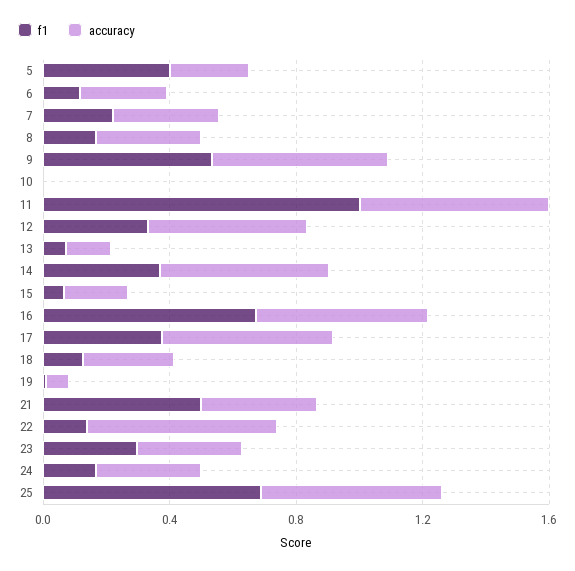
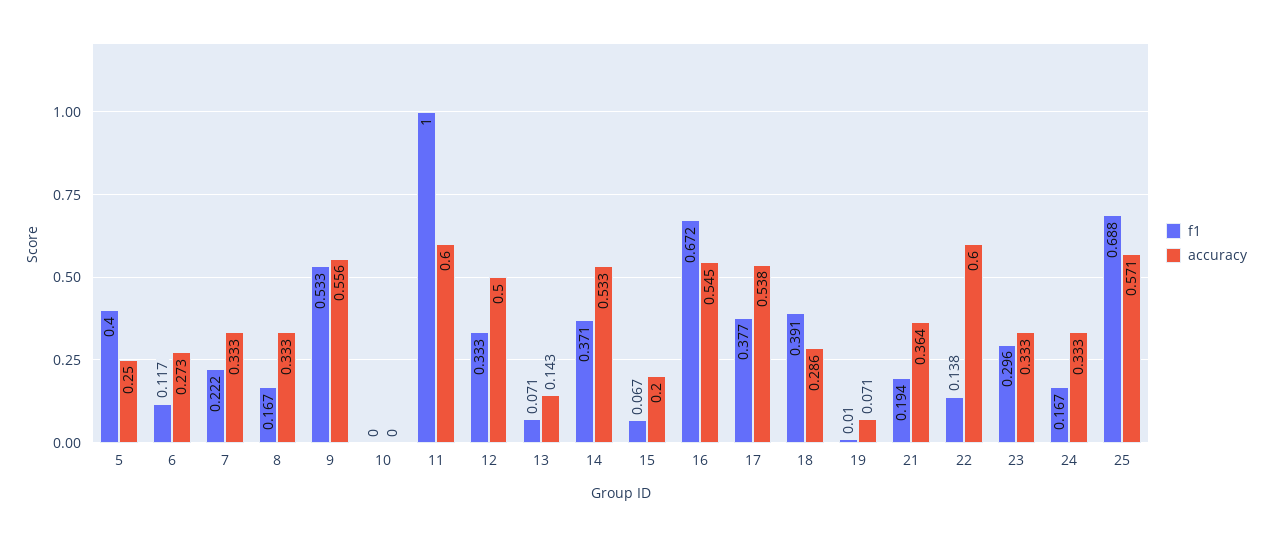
f1, 18: 0.1 -> 0.391
f1, 21: 0.5 -> 0.194

